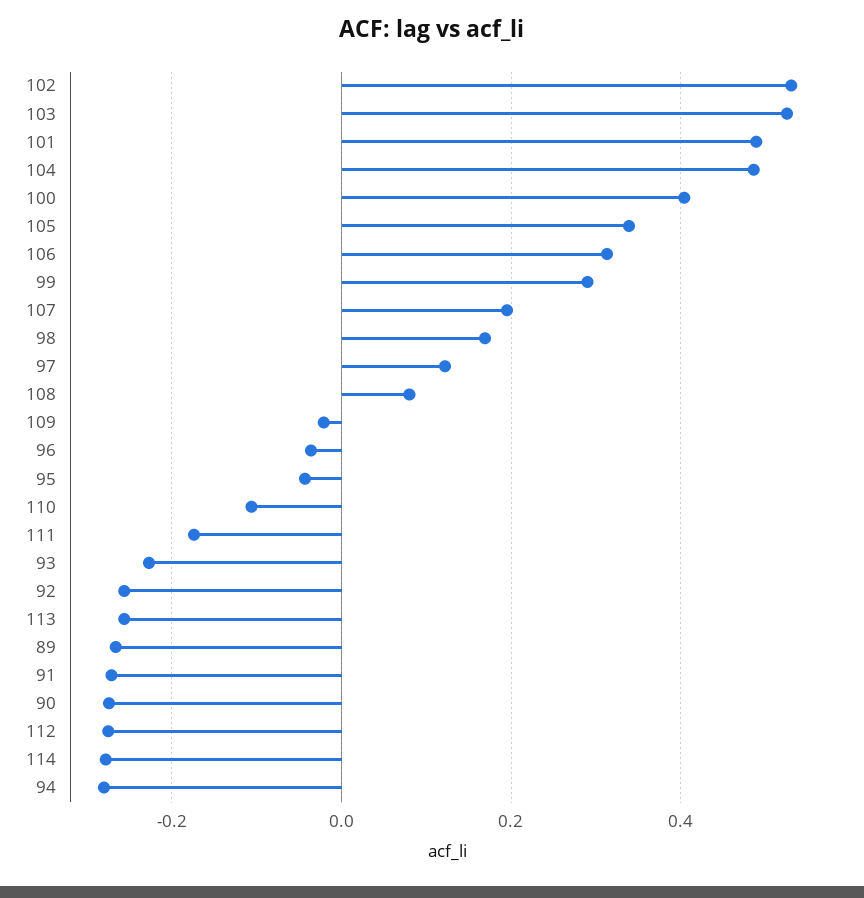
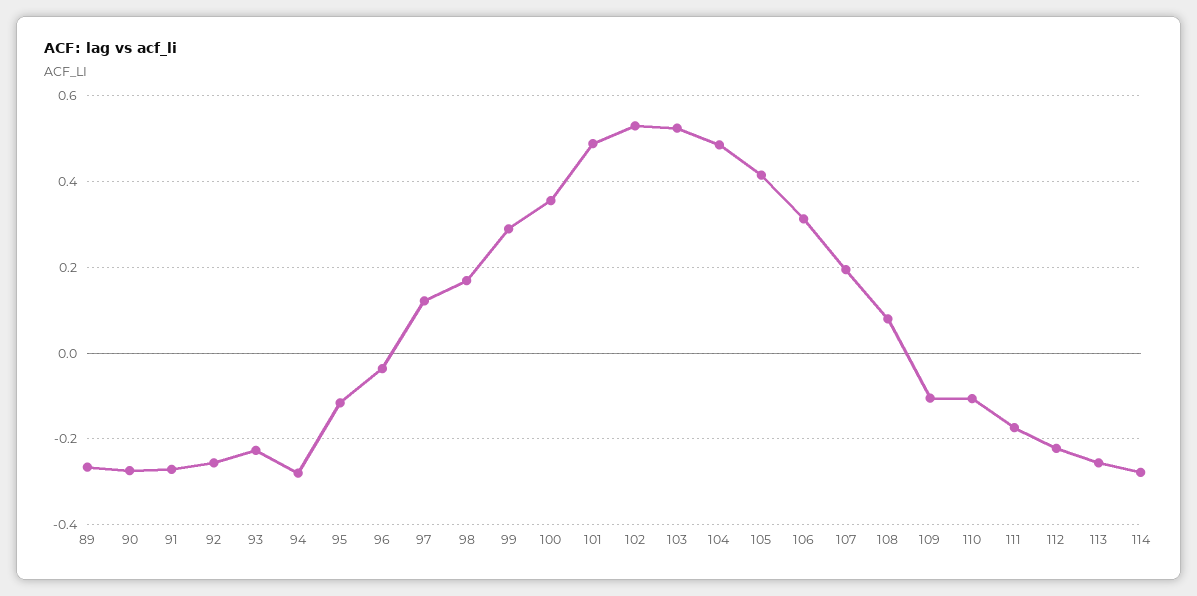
100: 0.4 -> 0.36
105: 0.34 -> 0.42
109: -0.02 -> -0.1
95: -0.04 -> -0.12
112: -0.28 -> -0.22

